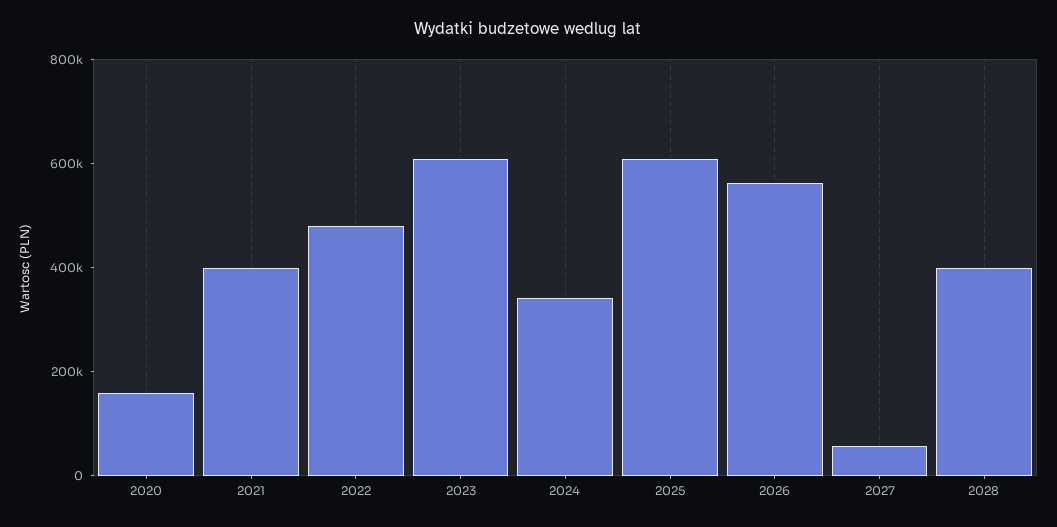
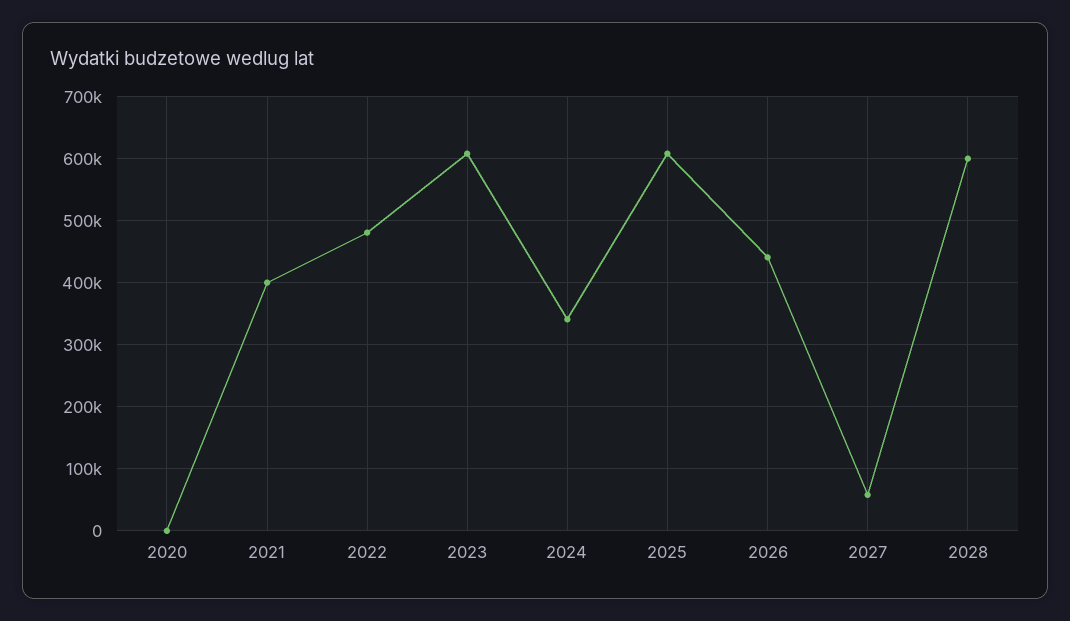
2020: 150000 -> 0
2026: 550000 -> 440000
2028: 400000 -> 600000

